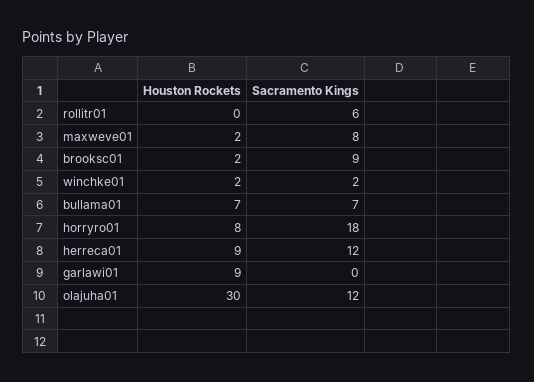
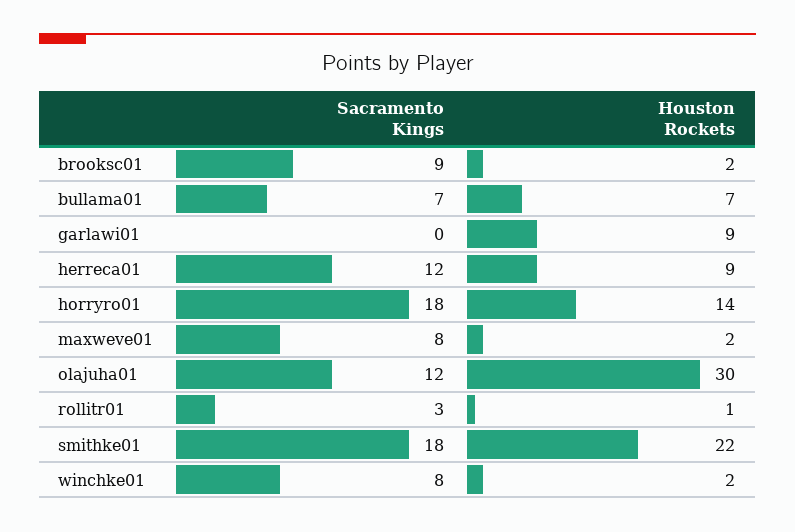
Houston Rockets, rollitr01: 0 -> 1
Sacramento Kings, rollitr01: 6 -> 3
Sacramento Kings, winchke01: 2 -> 8
Houston Rockets, horryro01: 8 -> 14
Sacramento Kings, smithke01: none -> 18
Houston Rockets, smithke01: none -> 22

